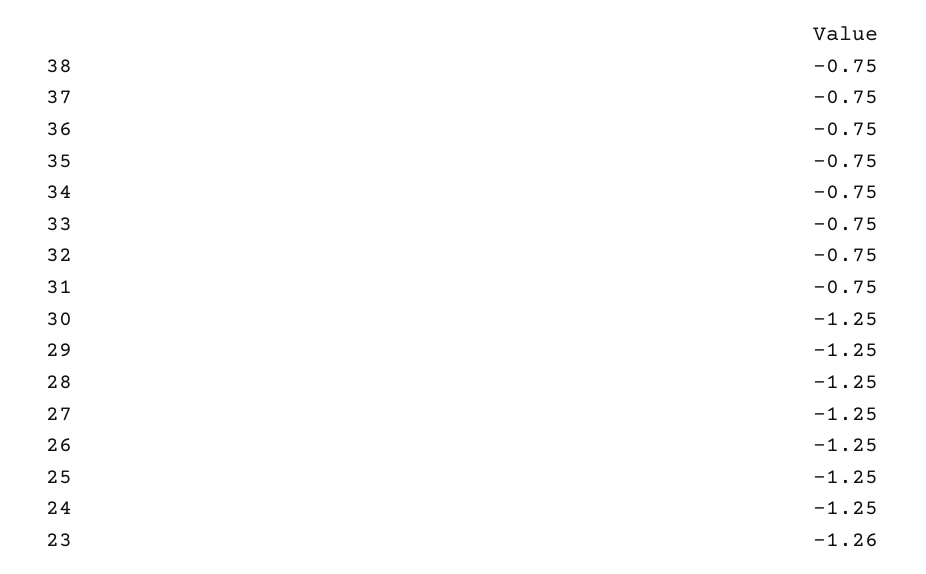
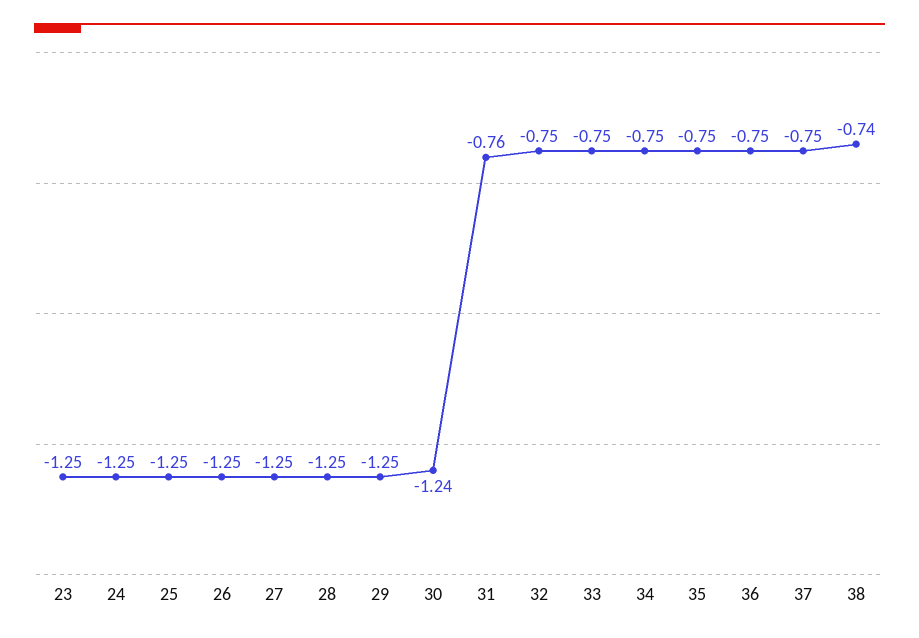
38: -0.75 -> -0.74
31: -0.75 -> -0.76
30: -1.25 -> -1.24
23: -1.26 -> -1.25

